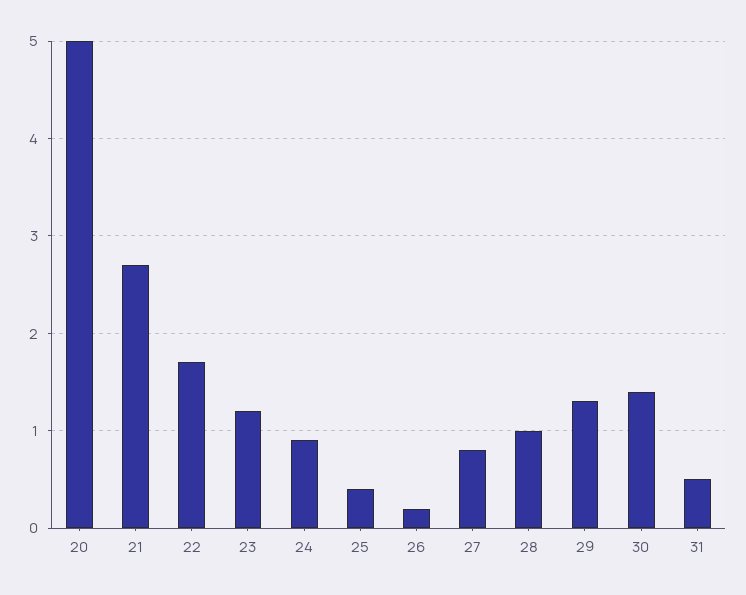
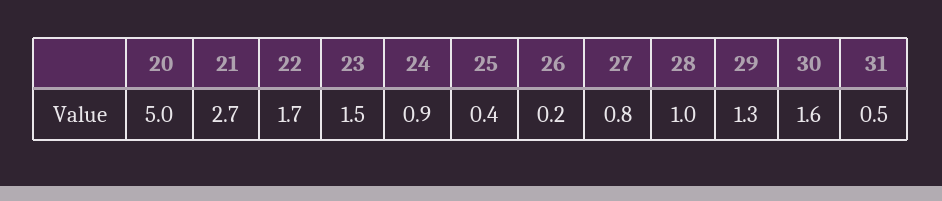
23: 1.2 -> 1.5
30: 1.4 -> 1.6

